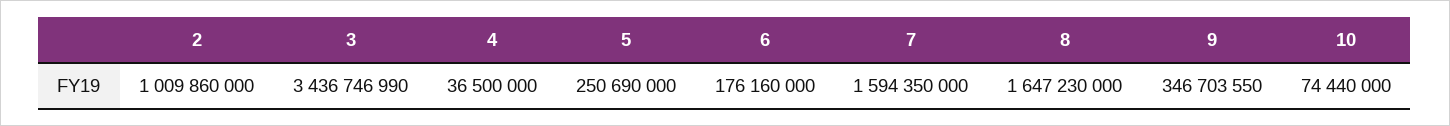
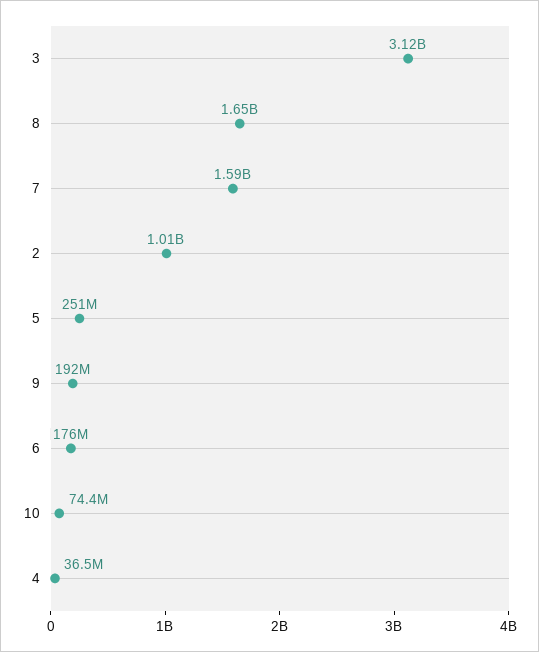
3: 3436746990 -> 3120000000
9: 346703550 -> 192000000

